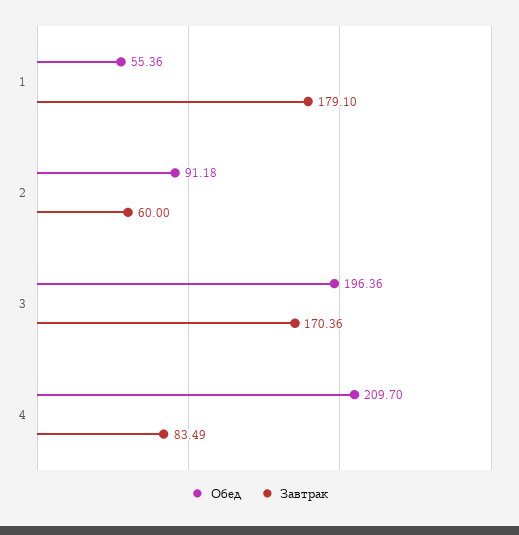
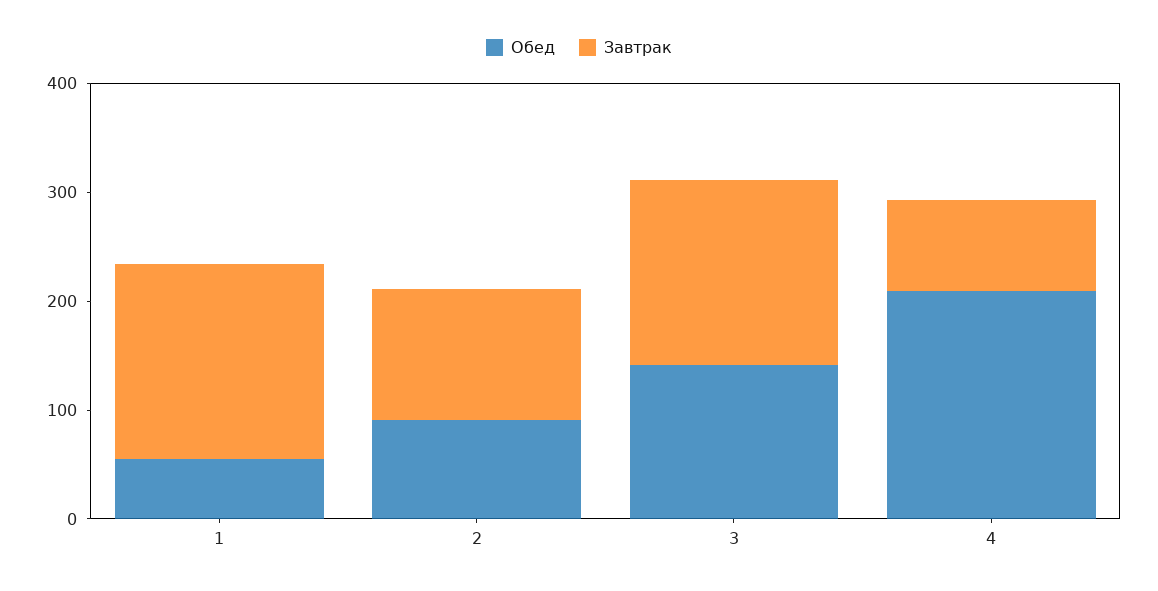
Завтрак, 2: 60 -> 120
Обед, 3: 196.36 -> 140

